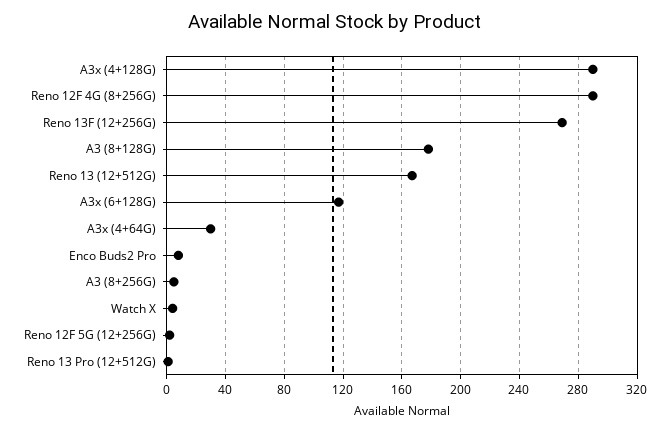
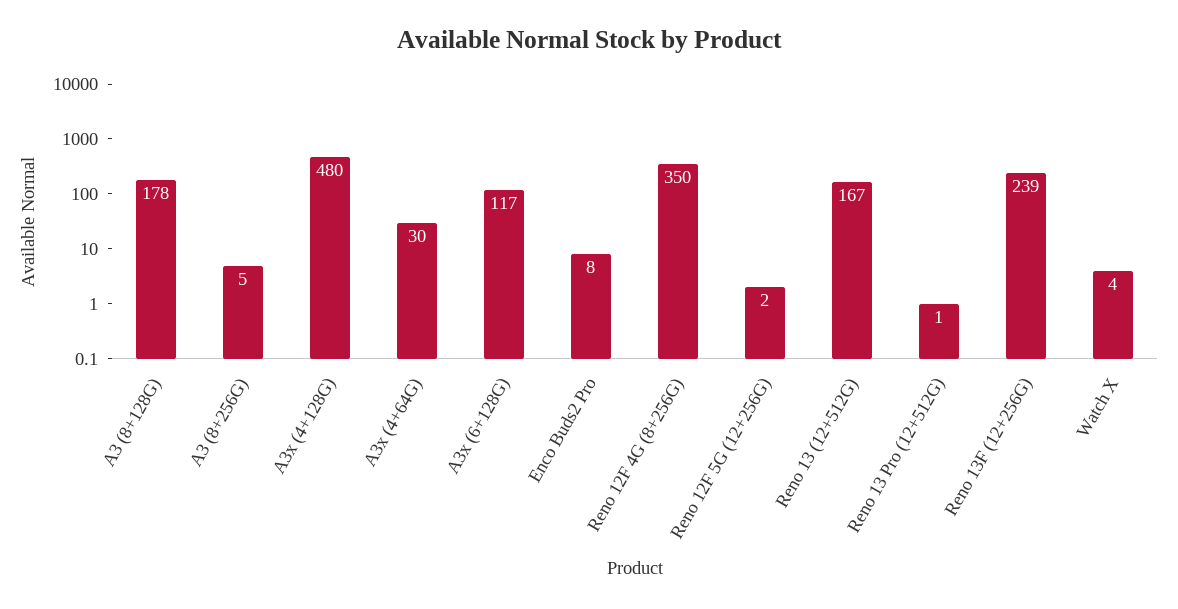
A3x (4+128G): 290 -> 480
Reno 12F 4G (8+256G): 290 -> 350
Reno 13F (12+256G): 270 -> 239

